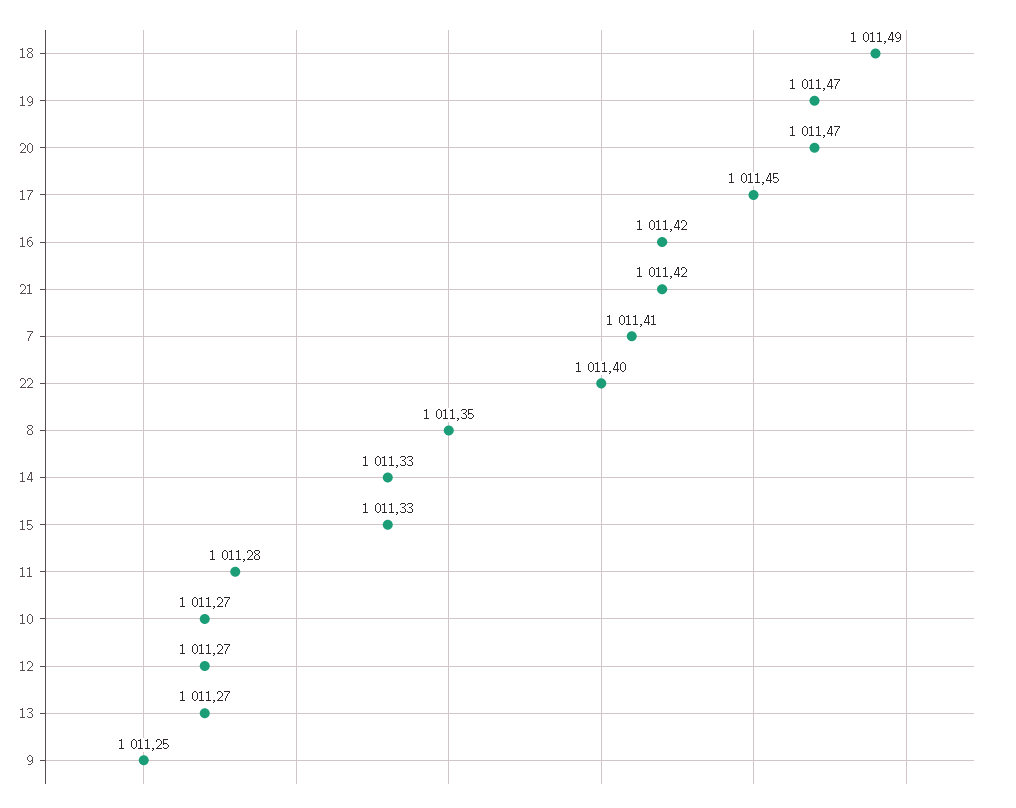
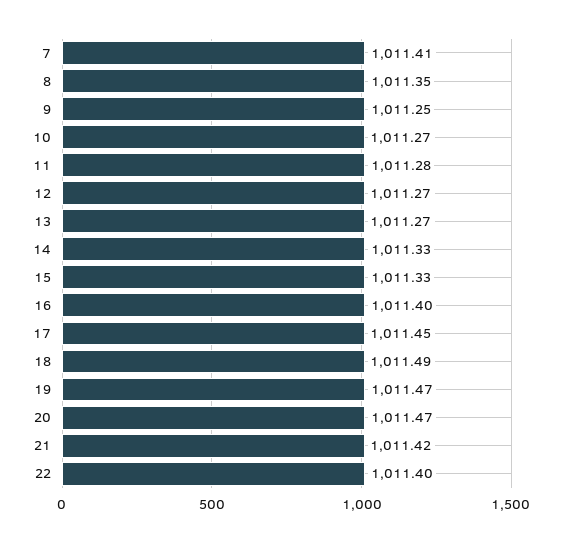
16: 1011.42 -> 1011.4

